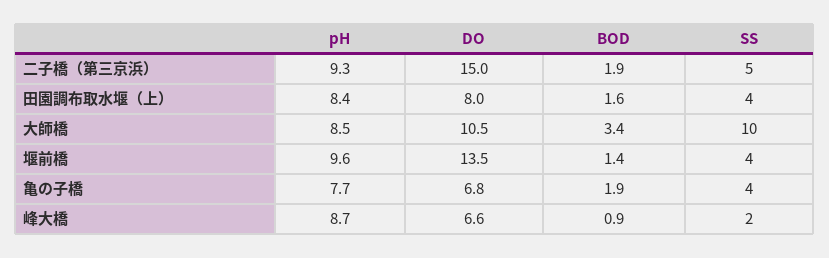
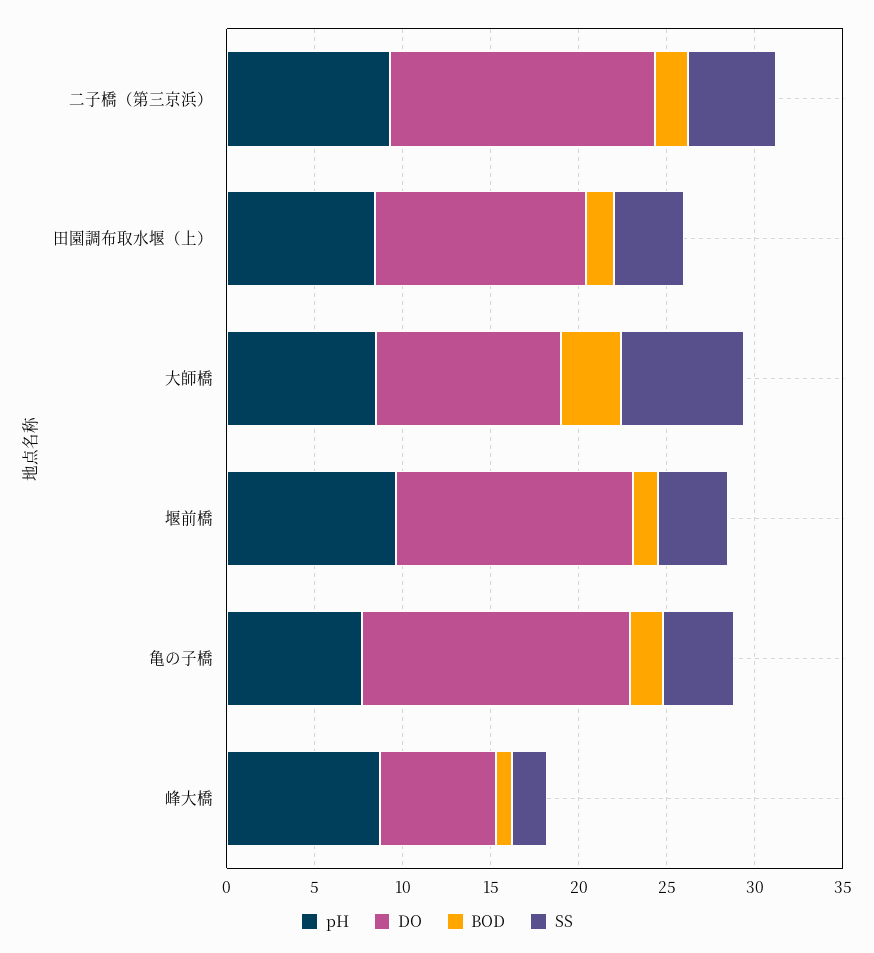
DO, 田園調布取水堰（上）: 8 -> 12
SS, 大師橋: 10 -> 7
DO, 亀の子橋: 6.8 -> 15

